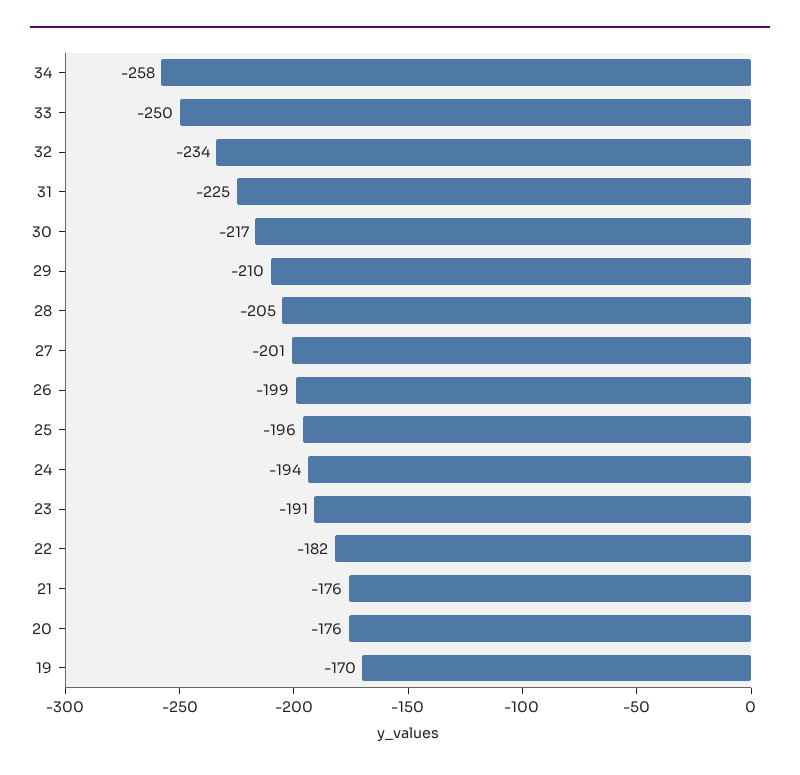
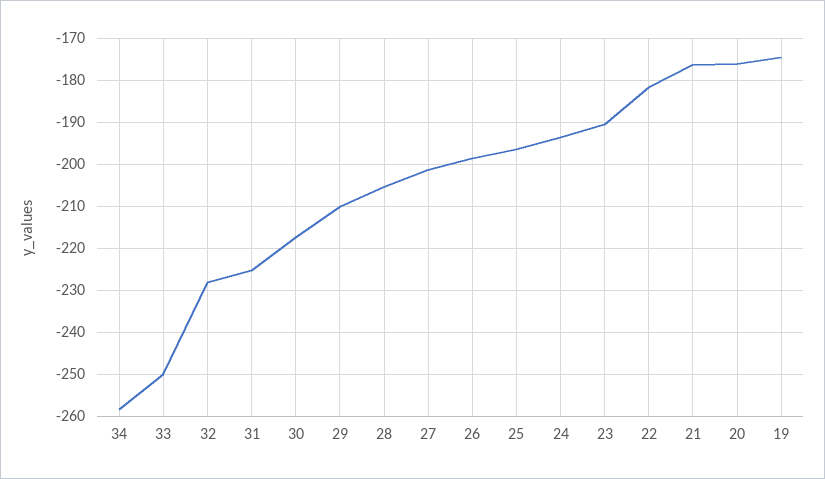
32: -234 -> -228
19: -170 -> -174

